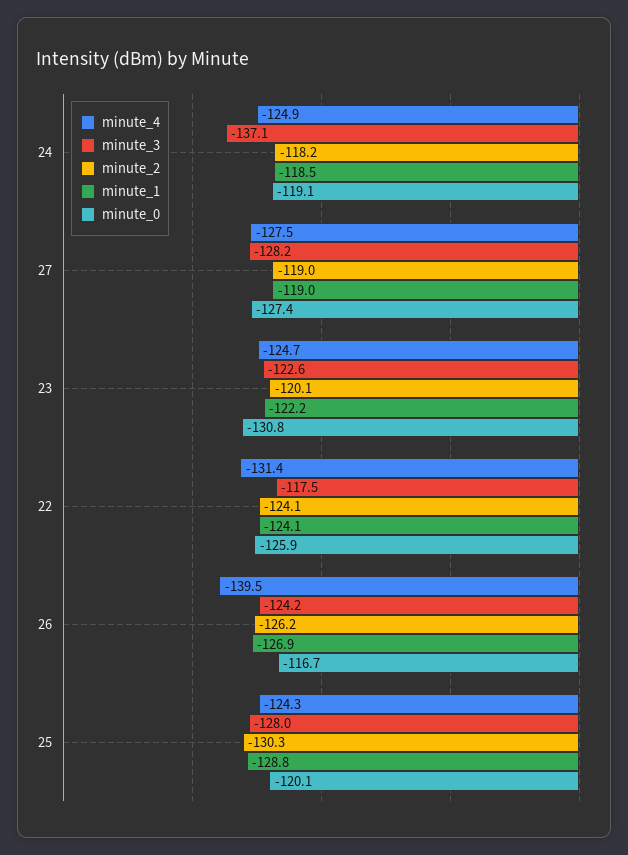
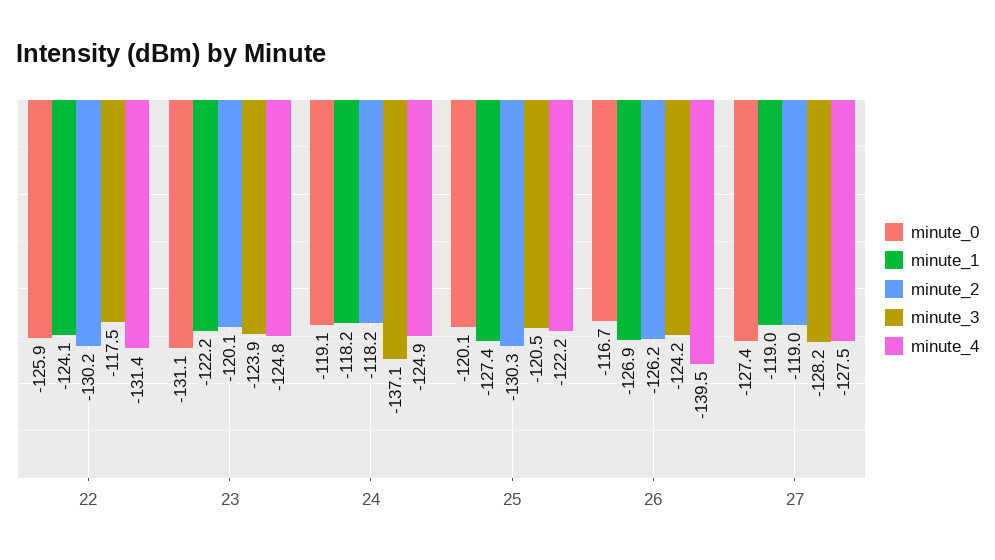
minute_1, 24: -118.5 -> -118.2
minute_4, 23: -124.7 -> -124.8
minute_3, 23: -122.6 -> -123.9
minute_0, 23: -130.8 -> -131.1
minute_2, 22: -124.1 -> -130.2
minute_4, 25: -124.3 -> -122.2
minute_3, 25: -128 -> -120.5
minute_1, 25: -128.8 -> -127.4

